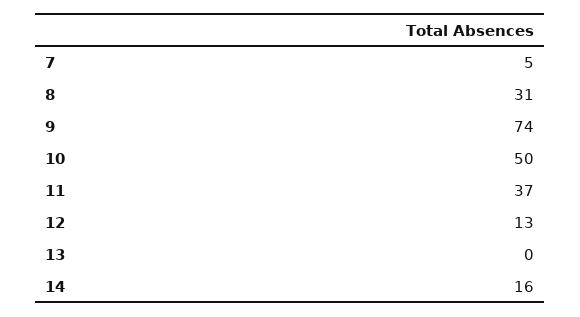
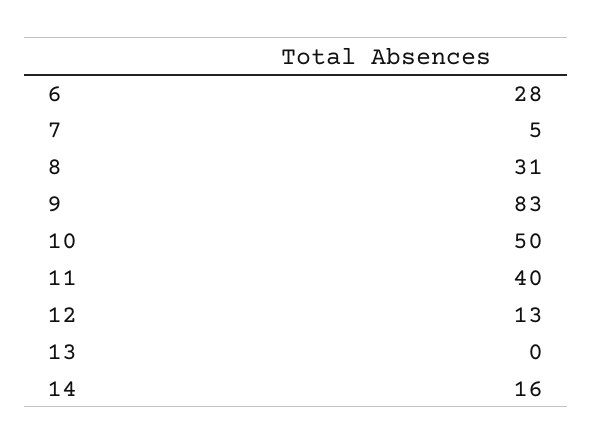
9: 74 -> 83
11: 37 -> 40
6: none -> 28

